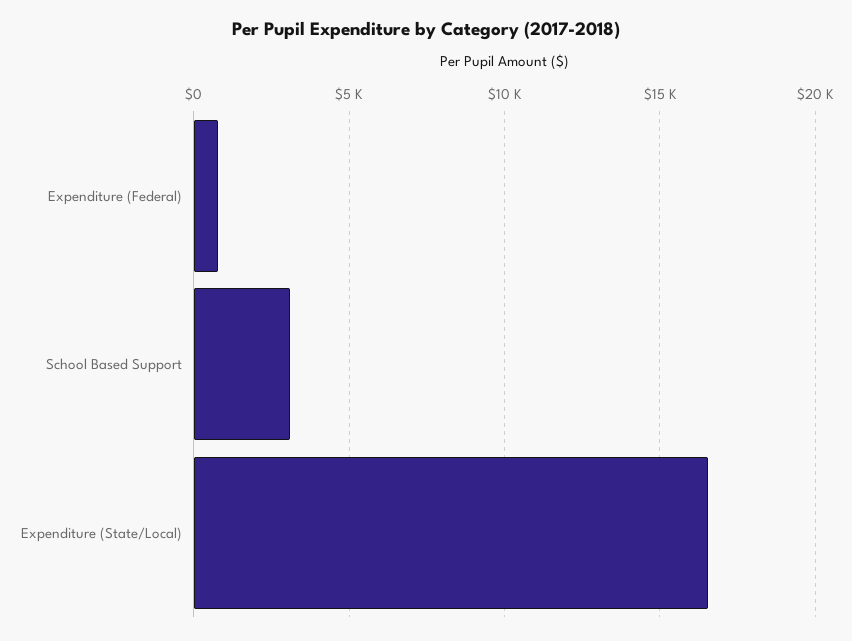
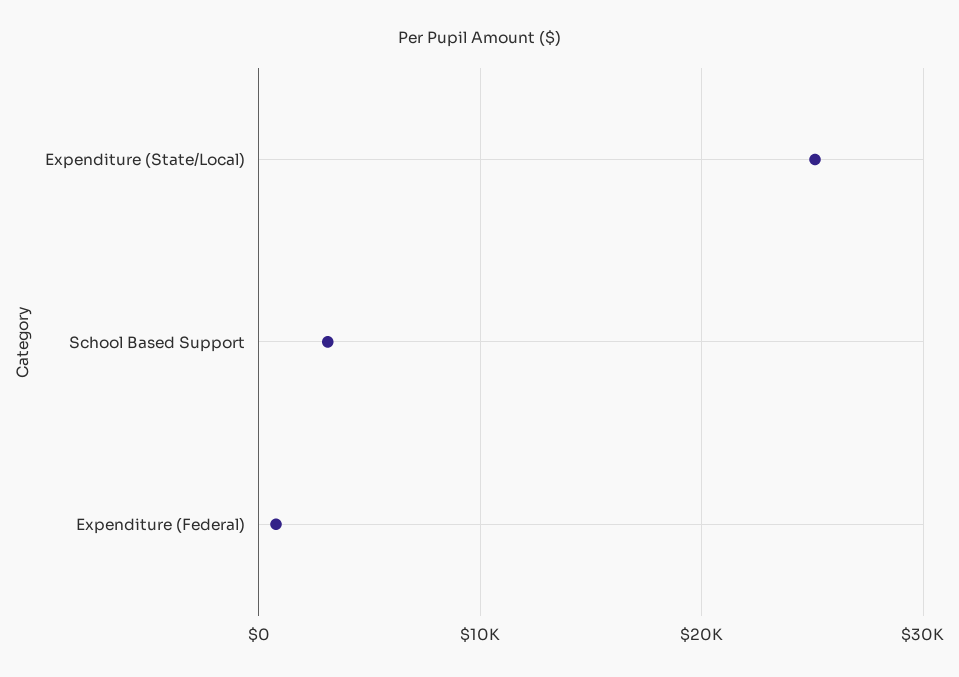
Expenditure (State/Local): 16500 -> 25000

